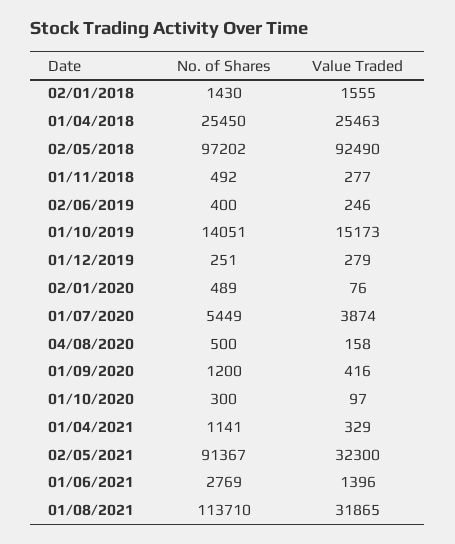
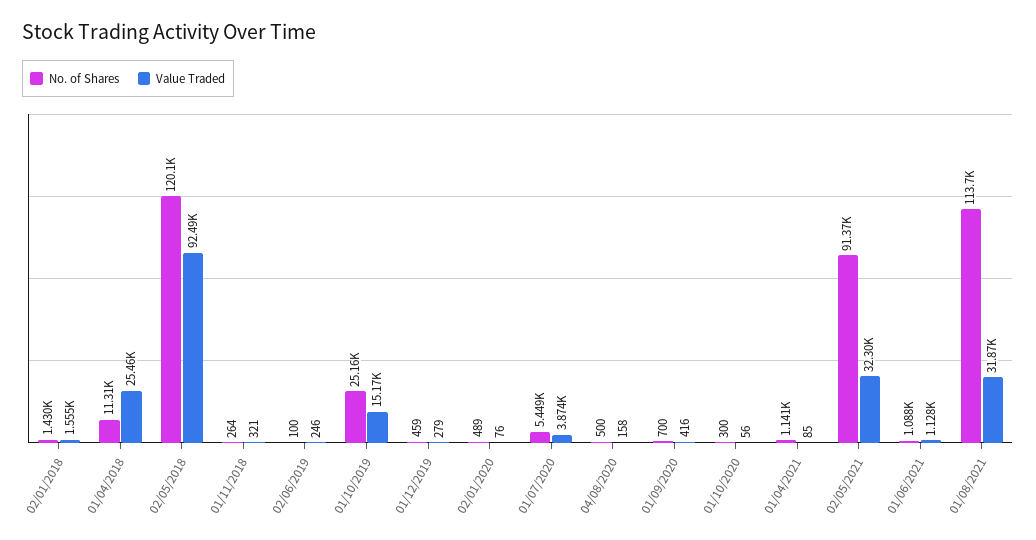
No. of Shares, 01/04/2018: 25450 -> 11310
No. of Shares, 02/05/2018: 97202 -> 120100
No. of Shares, 01/11/2018: 492 -> 264
Value Traded, 01/11/2018: 277 -> 321
No. of Shares, 02/06/2019: 400 -> 100
No. of Shares, 01/10/2019: 14051 -> 25160
No. of Shares, 01/12/2019: 251 -> 459
No. of Shares, 01/09/2020: 1200 -> 700
Value Traded, 01/10/2020: 97 -> 56
Value Traded, 01/04/2021: 329 -> 85
No. of Shares, 01/06/2021: 2769 -> 1088
Value Traded, 01/06/2021: 1396 -> 1128

